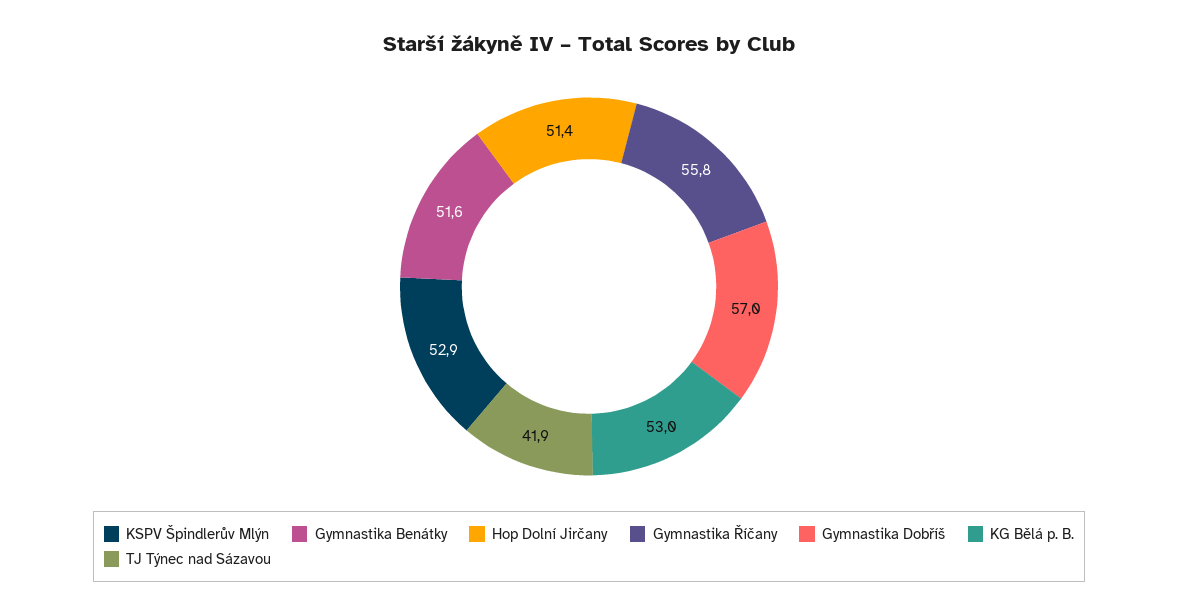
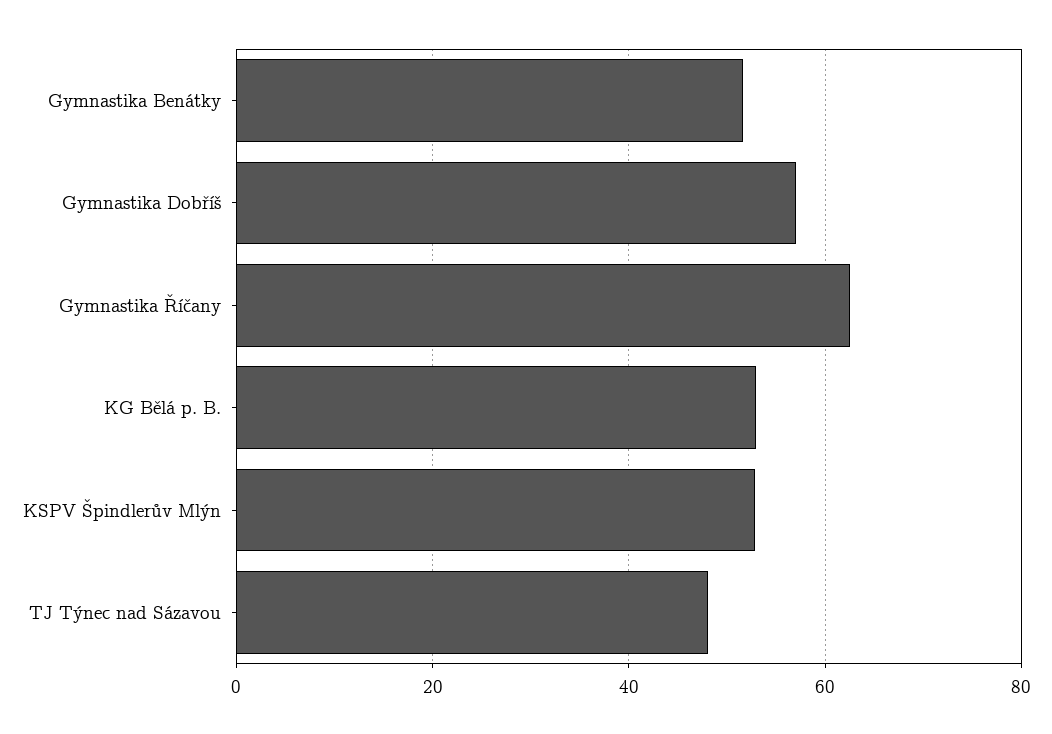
Hop Dolní Jirčany: 51.4 -> none
Gymnastika Říčany: 55.8 -> 62
TJ Týnec nad Sázavou: 41.9 -> 48

